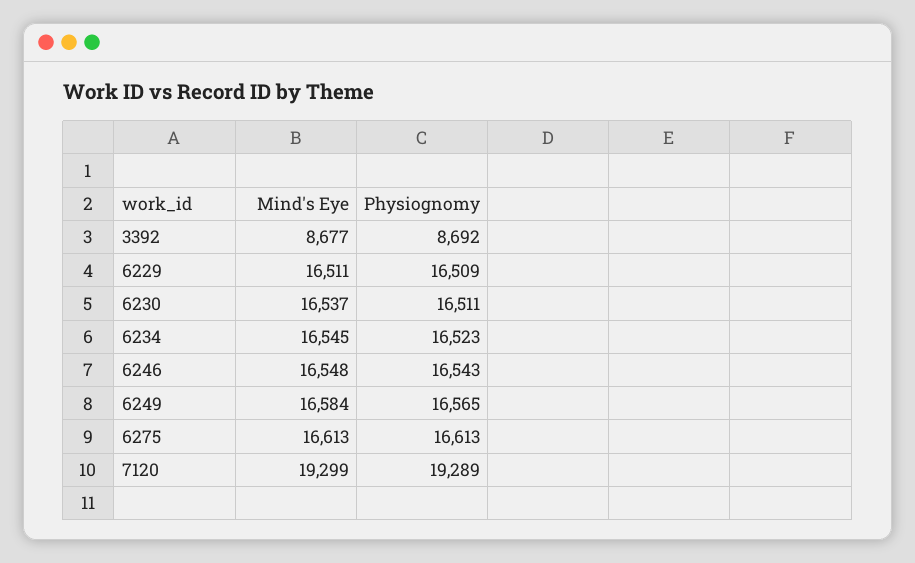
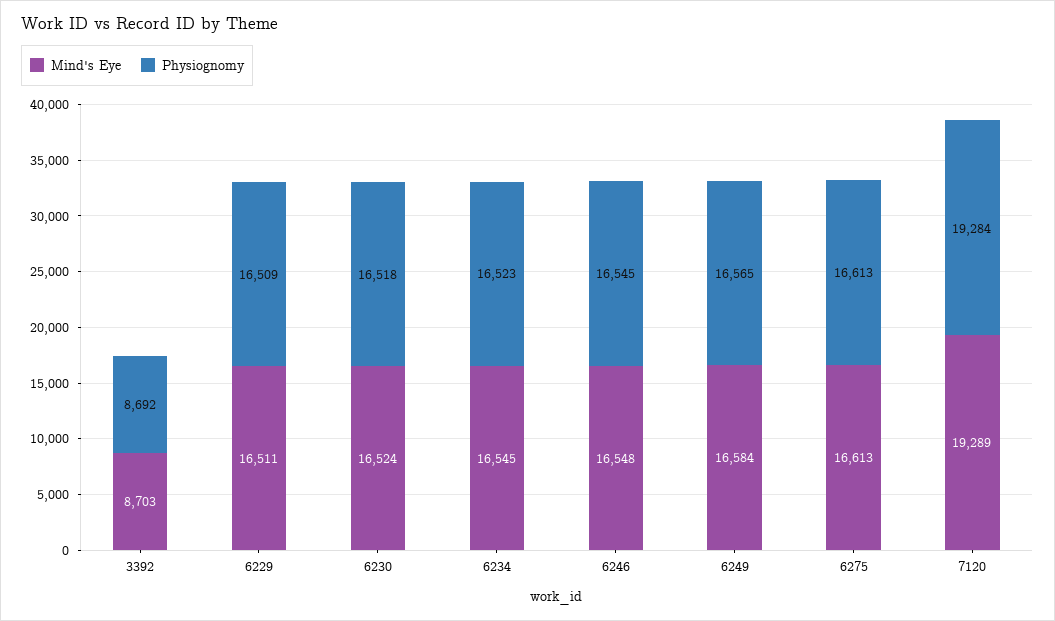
Mind's Eye, 3392: 8677 -> 8703
Mind's Eye, 6230: 16537 -> 16524
Physiognomy, 6230: 16511 -> 16518
Physiognomy, 6246: 16543 -> 16545
Mind's Eye, 7120: 19299 -> 19289
Physiognomy, 7120: 19289 -> 19284

